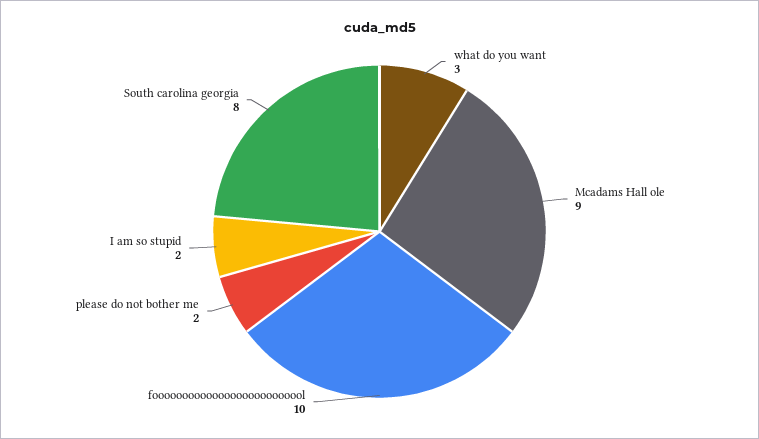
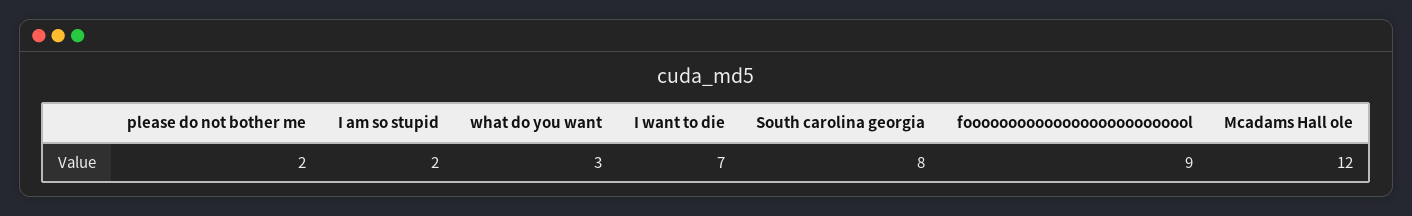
Mcadams Hall ole: 9 -> 12
foooooooooooooooooooooooool: 10 -> 9
I want to die: none -> 7

